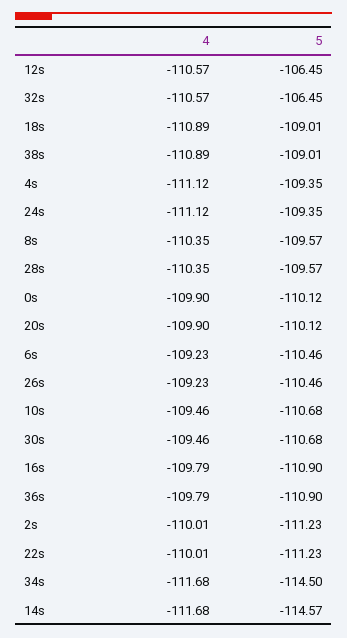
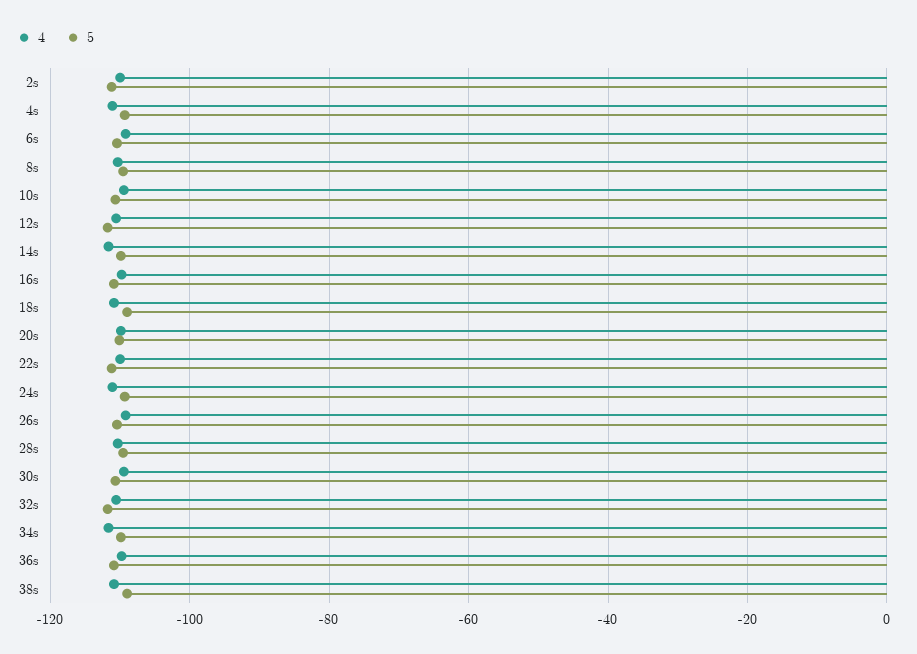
5, 12s: -106.45 -> -112
5, 32s: -106.45 -> -112
4, 0s: -109.9 -> none
5, 0s: -110.12 -> none
5, 34s: -114.5 -> -110
5, 14s: -114.57 -> -110

